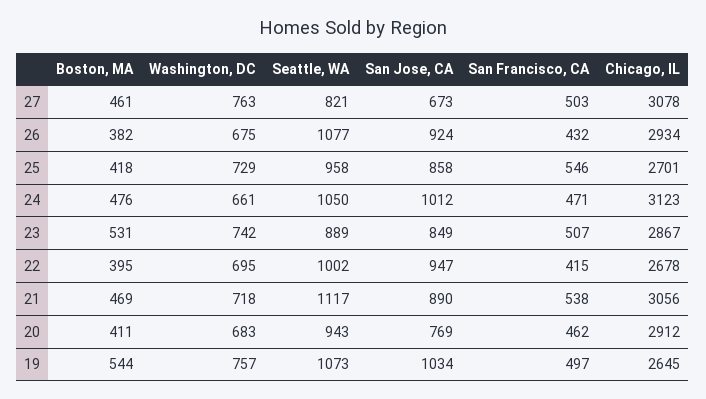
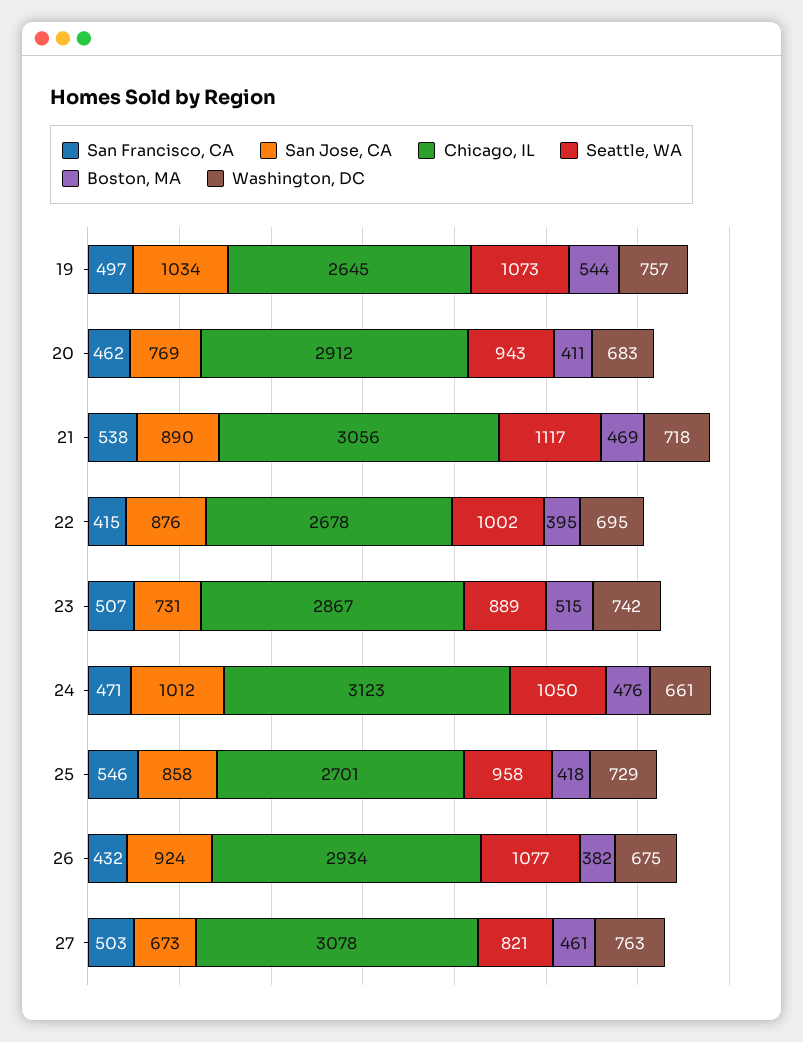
Boston, MA, 23: 531 -> 515
San Jose, CA, 23: 849 -> 731
San Jose, CA, 22: 947 -> 876

